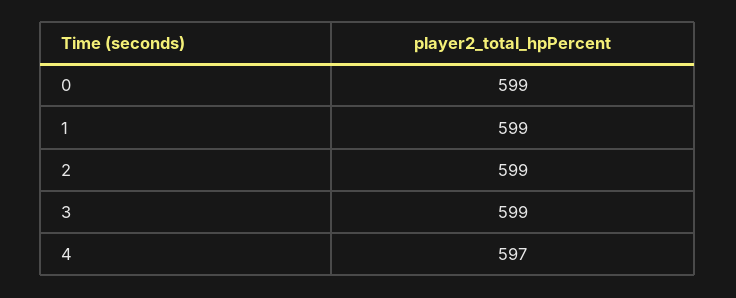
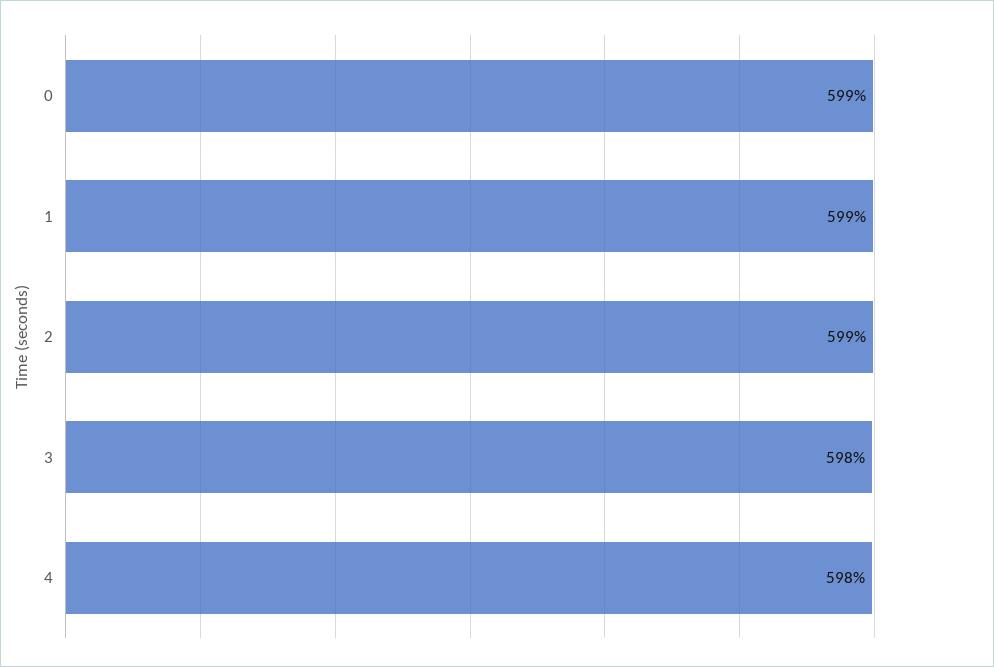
3: 599 -> 598
4: 597 -> 598

